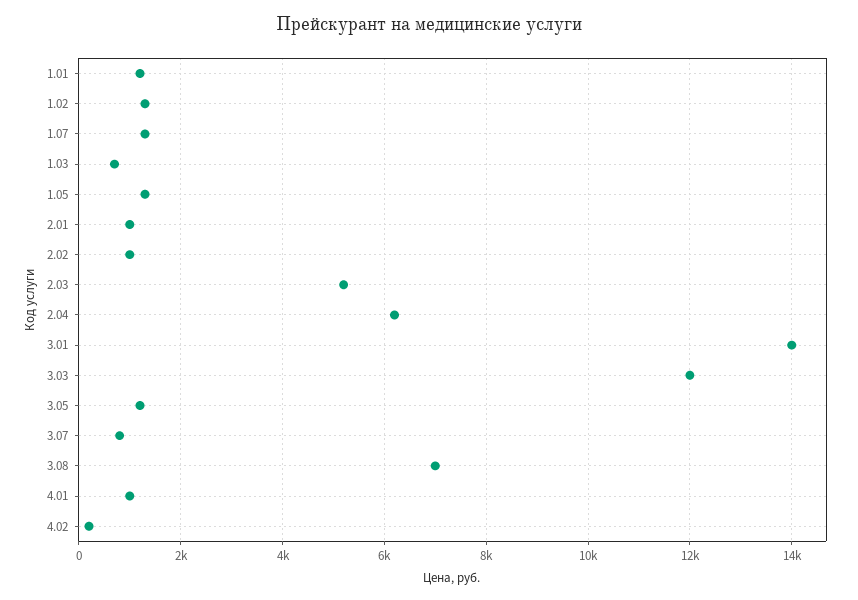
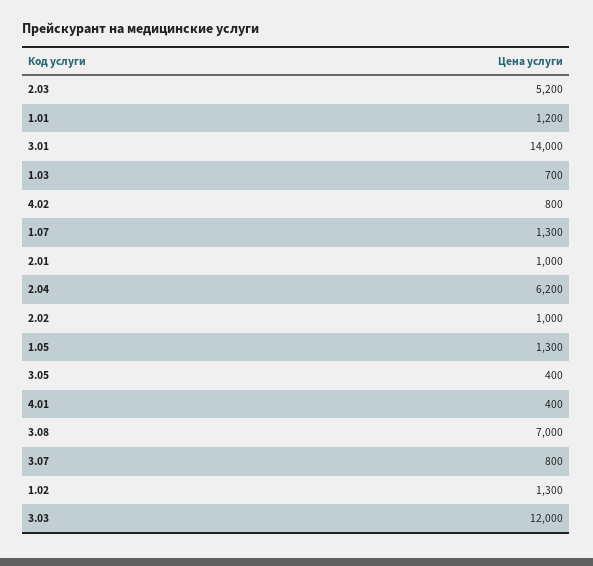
3.05: 1200 -> 400
4.01: 1000 -> 400
4.02: 200 -> 800

